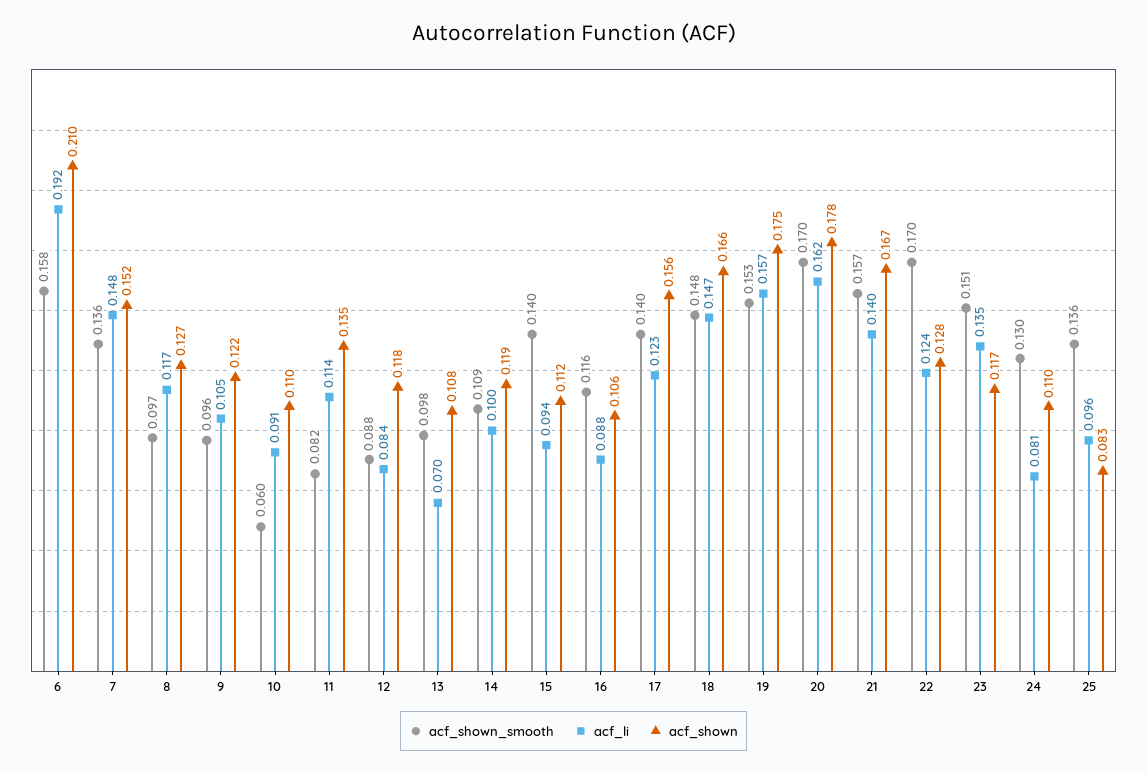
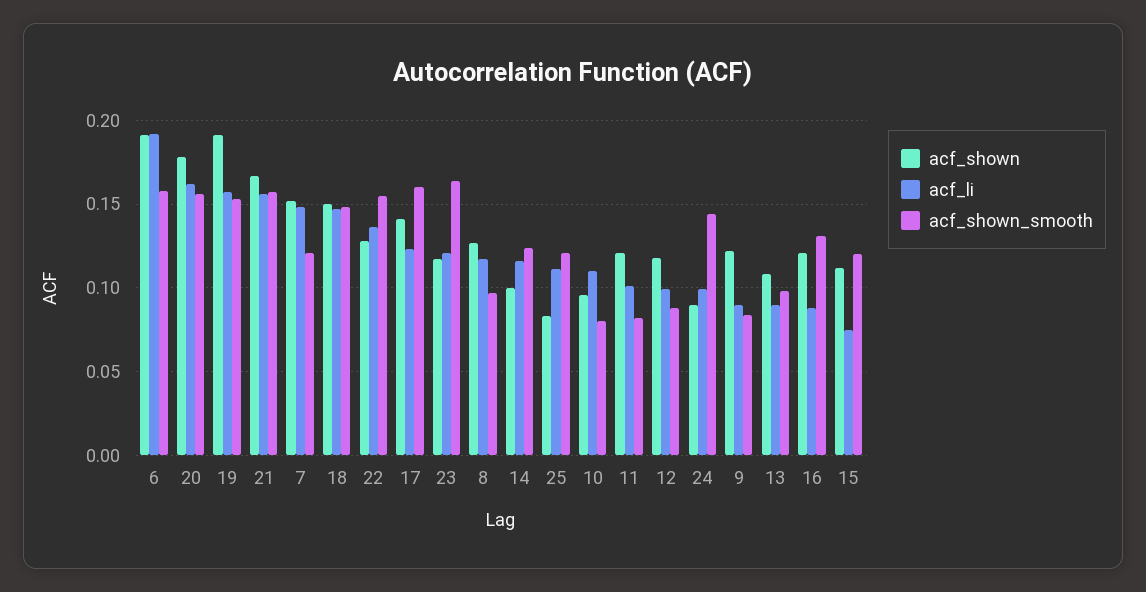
acf_shown, 6: 0.21 -> 0.19
acf_shown_smooth, 7: 0.136 -> 0.12
acf_shown_smooth, 9: 0.096 -> 0.085
acf_li, 9: 0.105 -> 0.09
acf_shown_smooth, 10: 0.06 -> 0.08
acf_li, 10: 0.091 -> 0.11
acf_shown, 10: 0.11 -> 0.095
acf_li, 11: 0.114 -> 0.1
acf_shown, 11: 0.135 -> 0.12
acf_li, 12: 0.084 -> 0.1
acf_li, 13: 0.07 -> 0.09
acf_shown_smooth, 14: 0.109 -> 0.125
acf_li, 14: 0.1 -> 0.115
acf_shown, 14: 0.119 -> 0.1
acf_shown_smooth, 15: 0.14 -> 0.12
acf_li, 15: 0.094 -> 0.075
acf_shown_smooth, 16: 0.116 -> 0.13
acf_shown, 16: 0.106 -> 0.12
acf_shown_smooth, 17: 0.14 -> 0.16
acf_shown, 17: 0.156 -> 0.14
acf_shown, 18: 0.166 -> 0.15
acf_shown, 19: 0.175 -> 0.19
acf_shown_smooth, 20: 0.17 -> 0.155
acf_li, 21: 0.14 -> 0.155
acf_shown_smooth, 22: 0.17 -> 0.155
acf_li, 22: 0.124 -> 0.135
acf_shown_smooth, 23: 0.151 -> 0.165
acf_li, 23: 0.135 -> 0.12
acf_shown_smooth, 24: 0.13 -> 0.145
acf_li, 24: 0.081 -> 0.1
acf_shown, 24: 0.11 -> 0.09
acf_shown_smooth, 25: 0.136 -> 0.12
acf_li, 25: 0.096 -> 0.11

